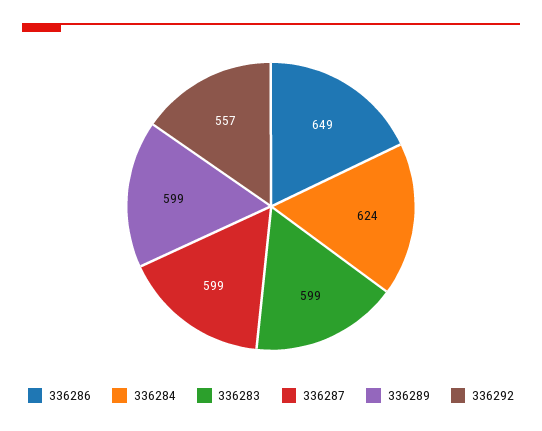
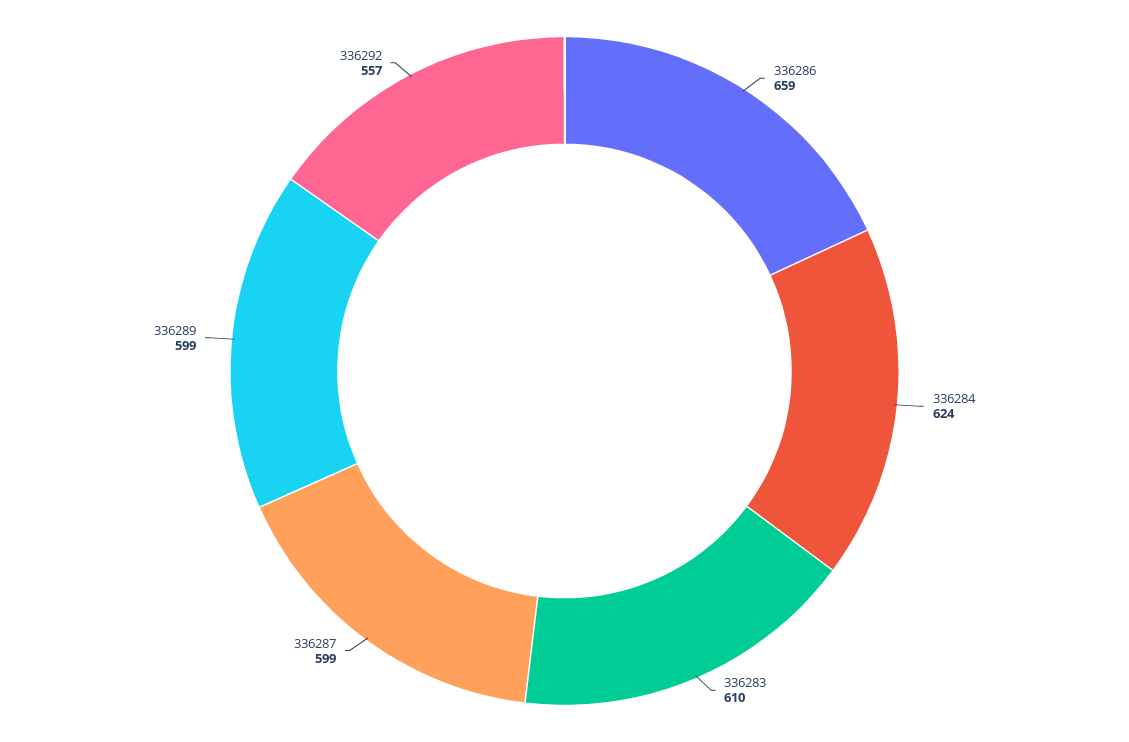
336286: 649 -> 659
336283: 599 -> 610

